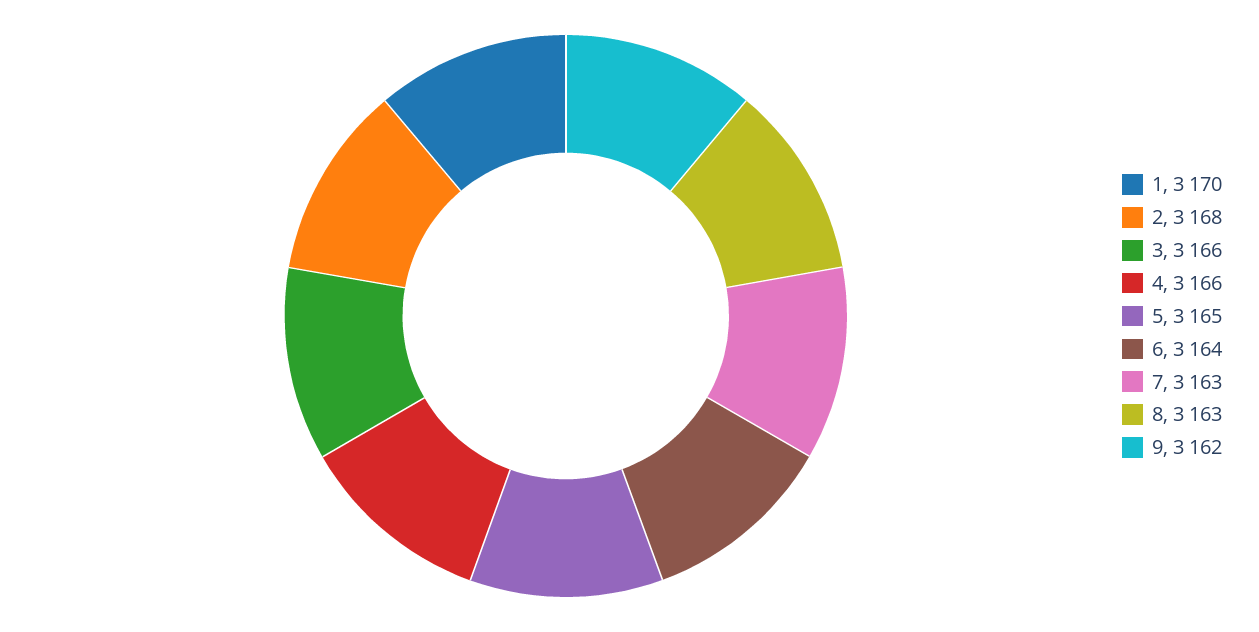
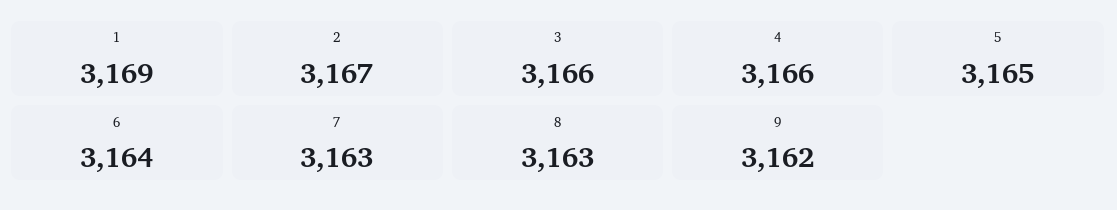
1: 3170 -> 3169
2: 3168 -> 3167

